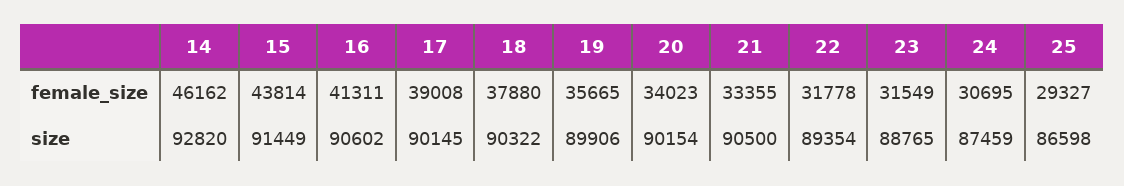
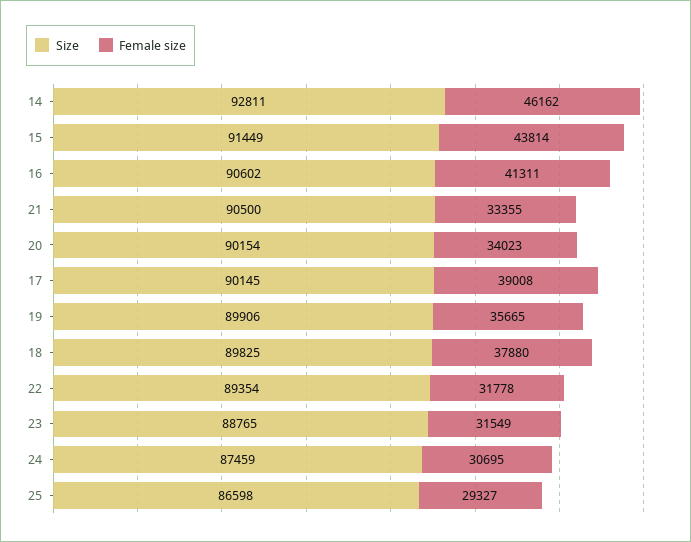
size, 14: 92820 -> 92811
size, 18: 90322 -> 89825

